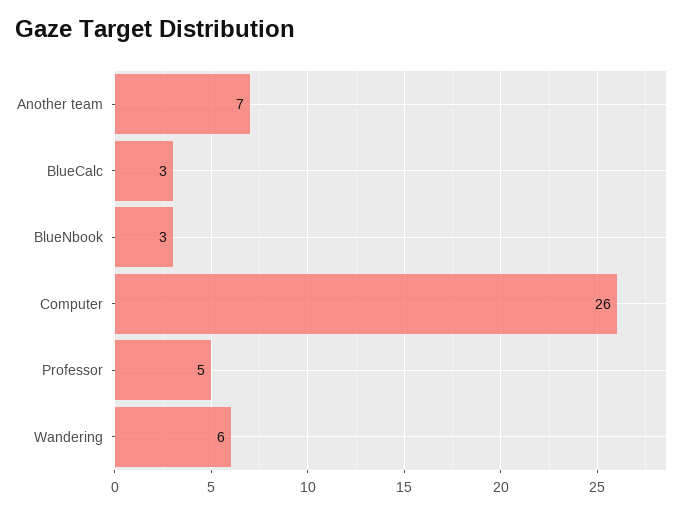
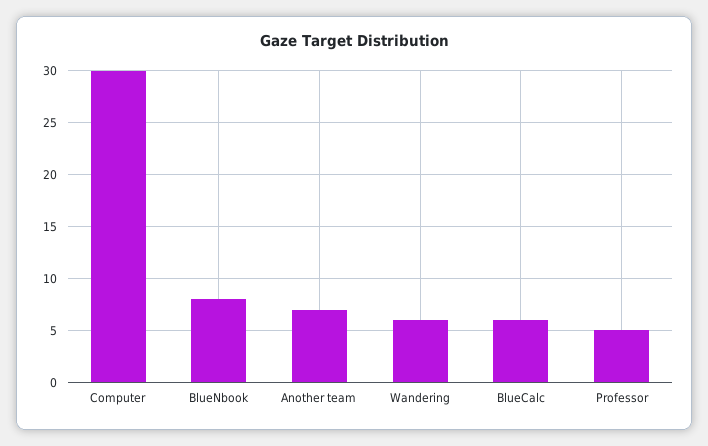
BlueCalc: 3 -> 6
BlueNbook: 3 -> 8
Computer: 26 -> 30

